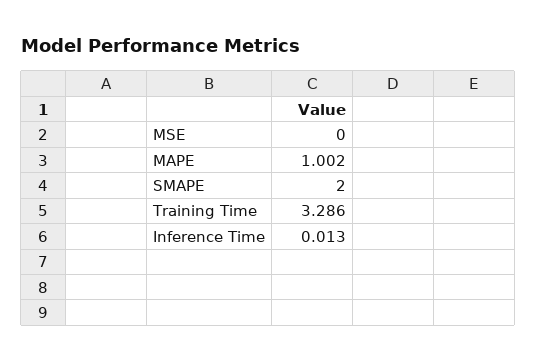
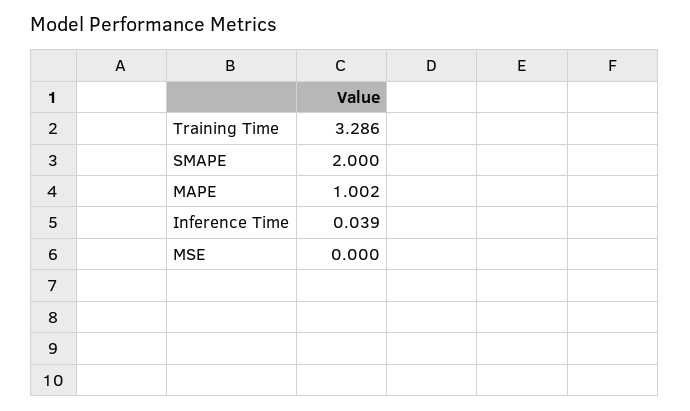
Inference Time: 0.013 -> 0.039

